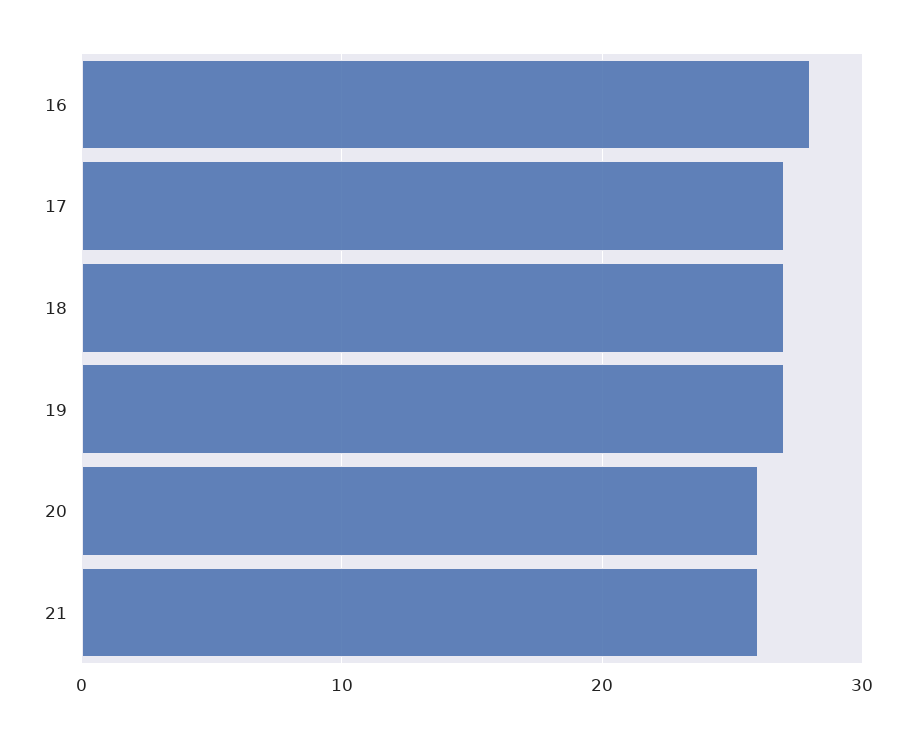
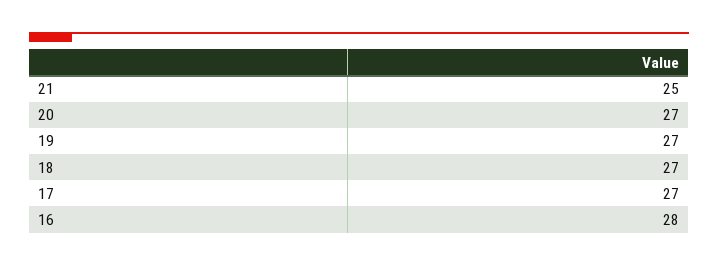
20: 26 -> 27
21: 26 -> 25

